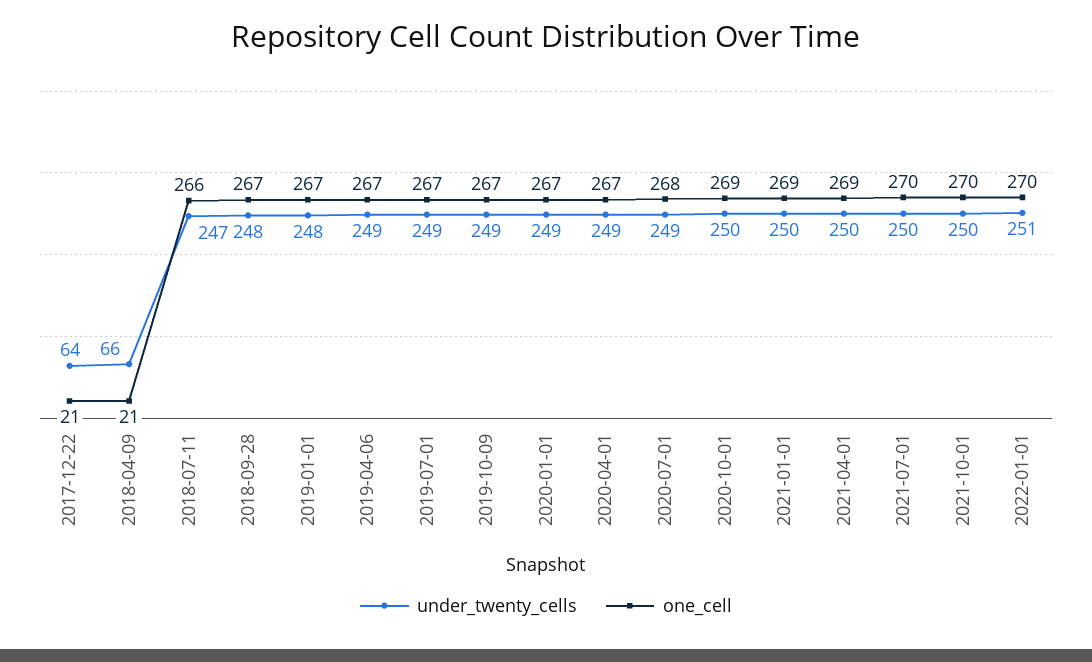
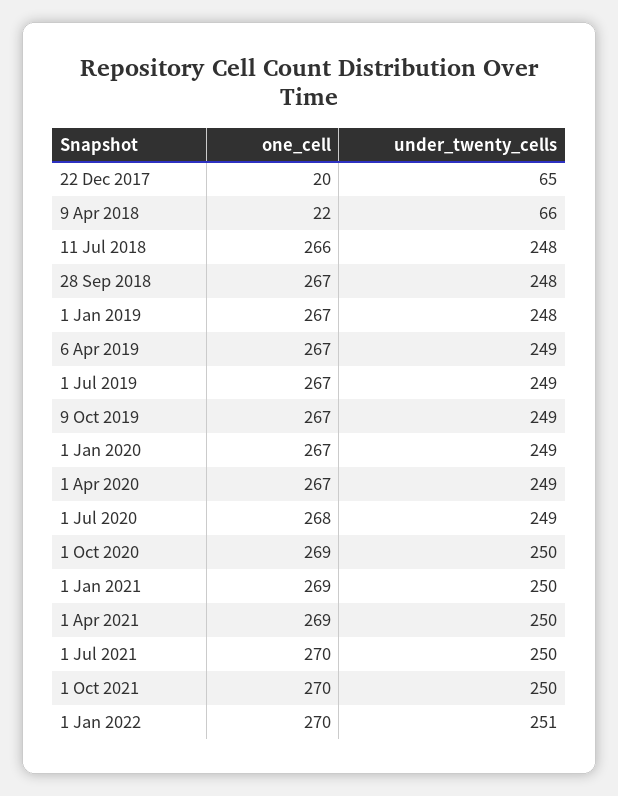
under_twenty_cells, 2017-12-22: 64 -> 65
one_cell, 2017-12-22: 21 -> 20
one_cell, 2018-04-09: 21 -> 22
under_twenty_cells, 2018-07-11: 247 -> 248

